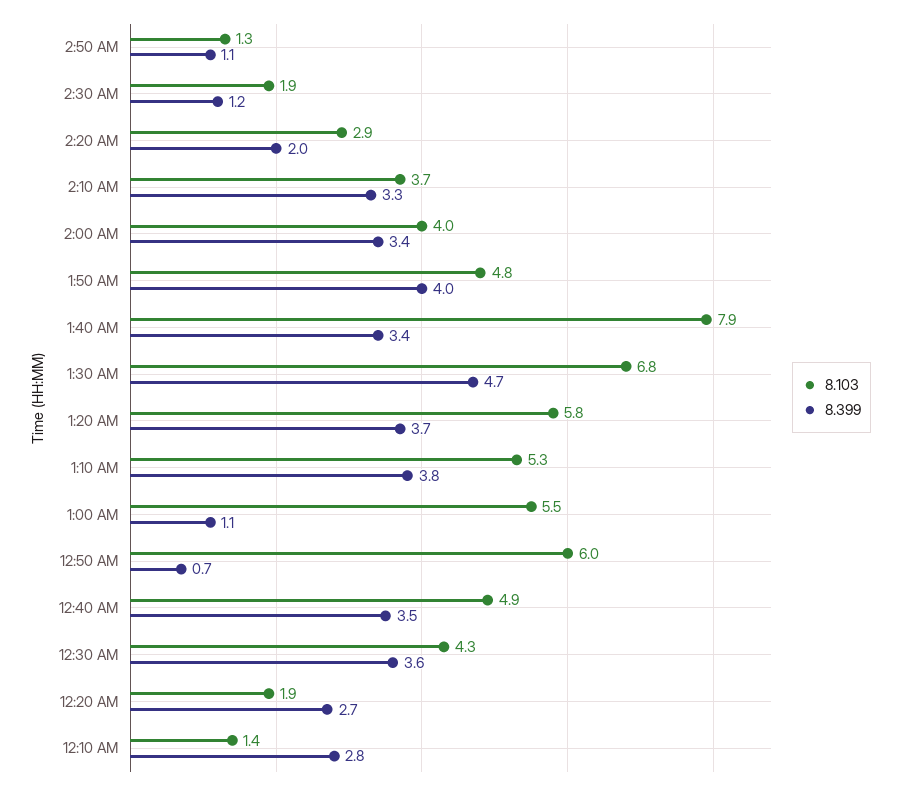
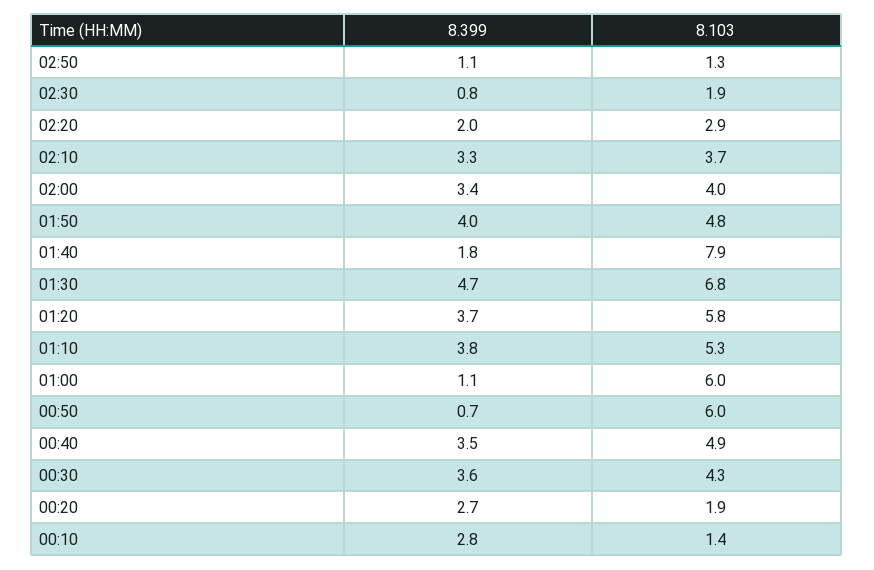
8.399, 2:30 AM: 1.2 -> 0.8
8.399, 1:40 AM: 3.4 -> 1.8
8.103, 1:00 AM: 5.5 -> 6

